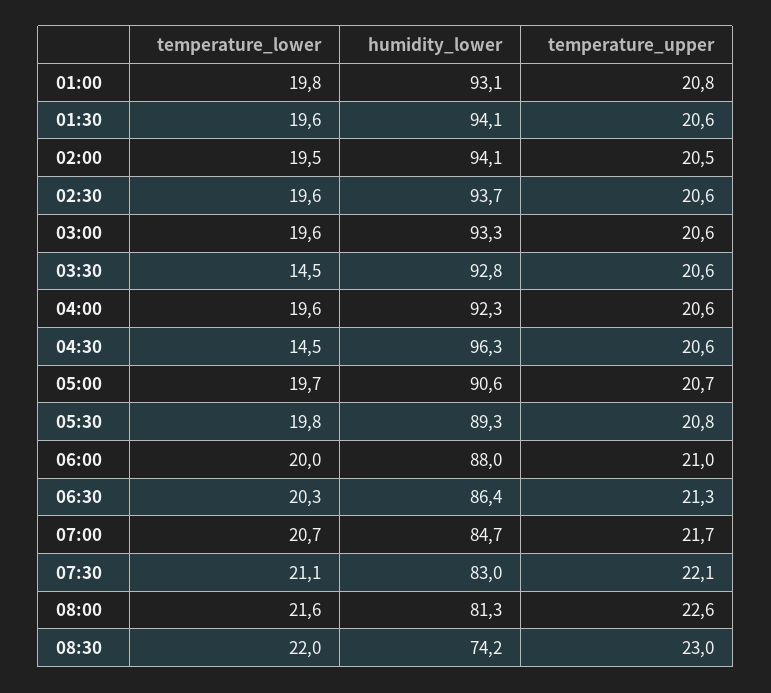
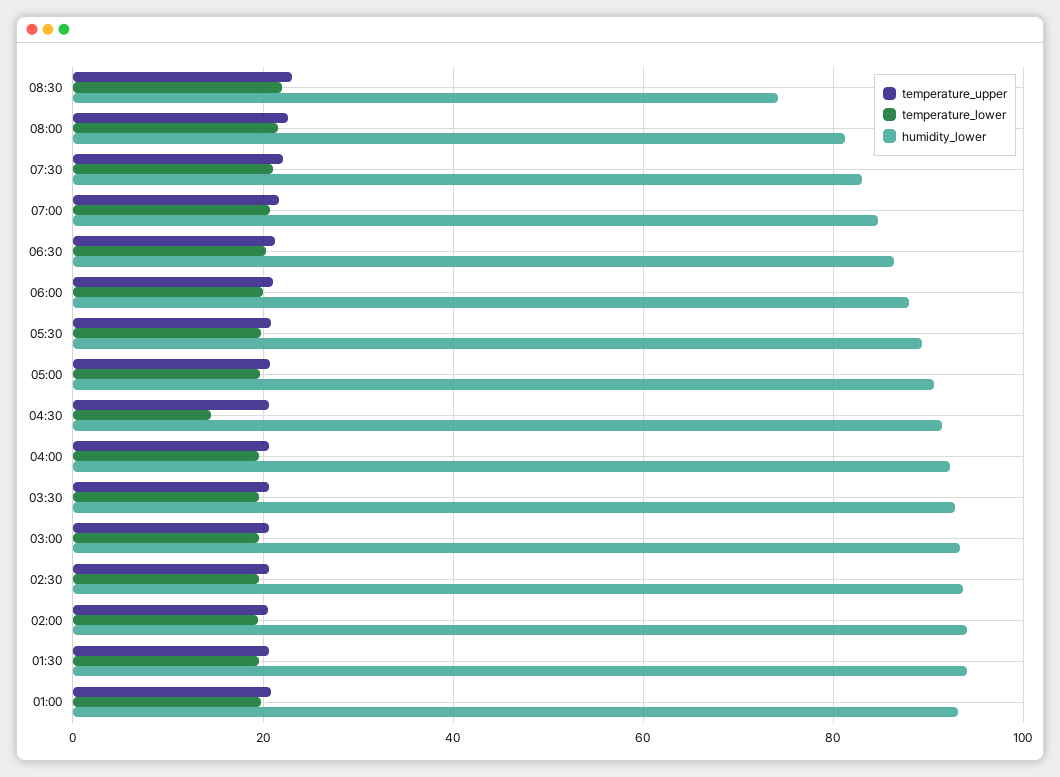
temperature_lower, 03:30: 14.5 -> 20
humidity_lower, 04:30: 96.3 -> 92

